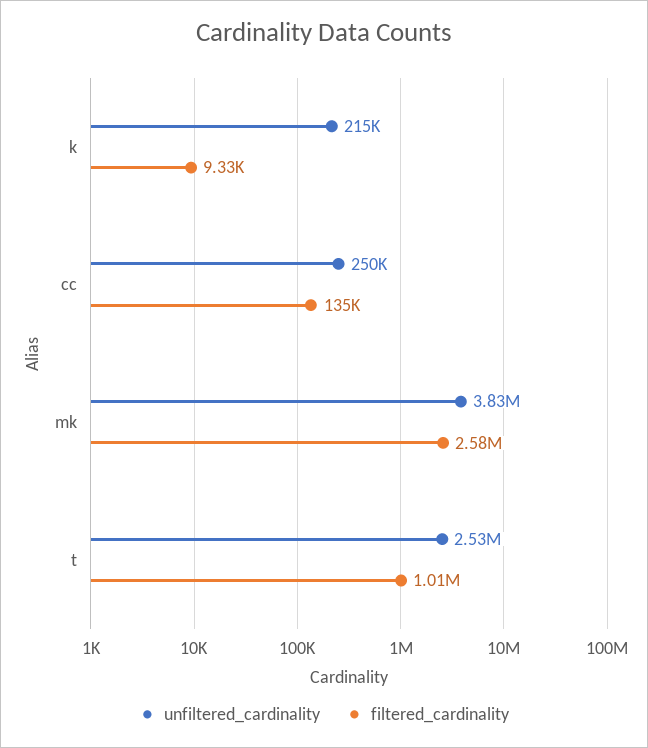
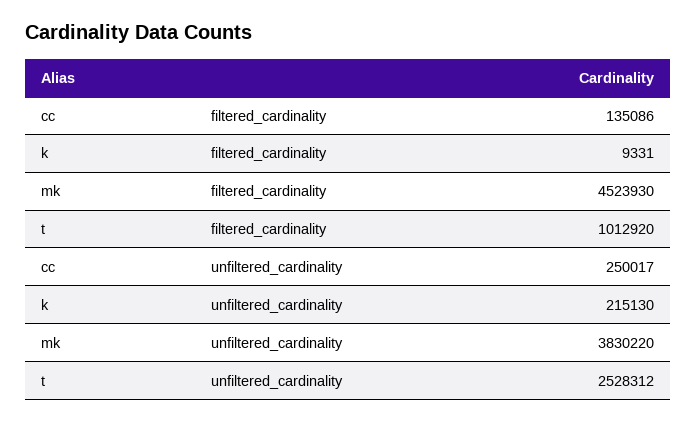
filtered_cardinality, mk: 2580000 -> 4523930

